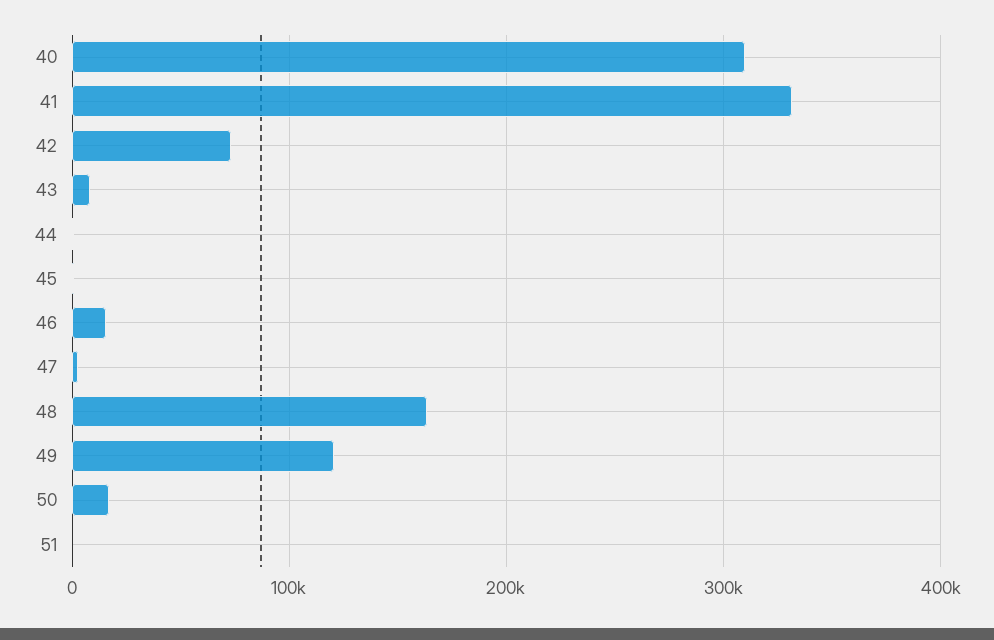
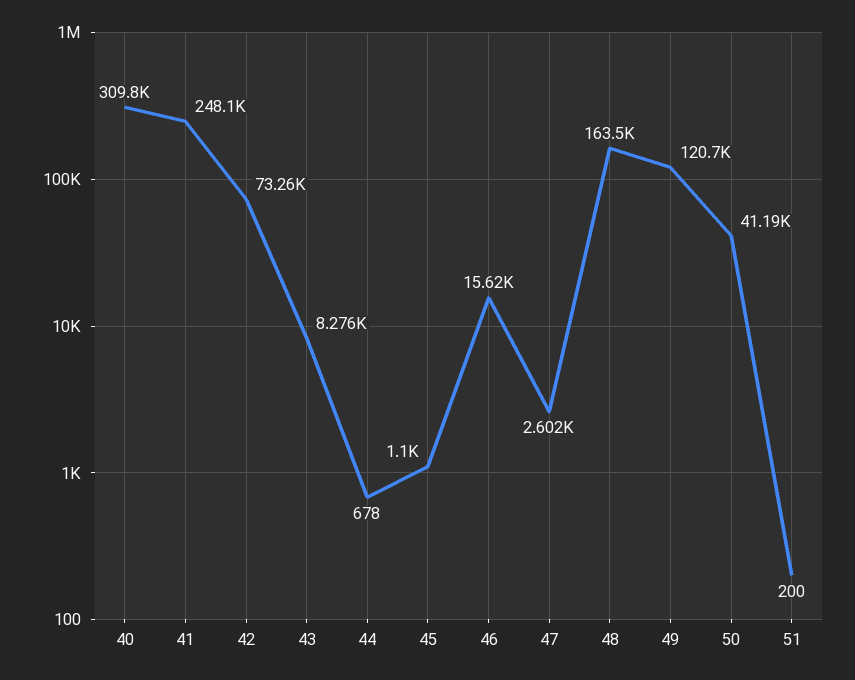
41: 330000 -> 248100
50: 20000 -> 41190

